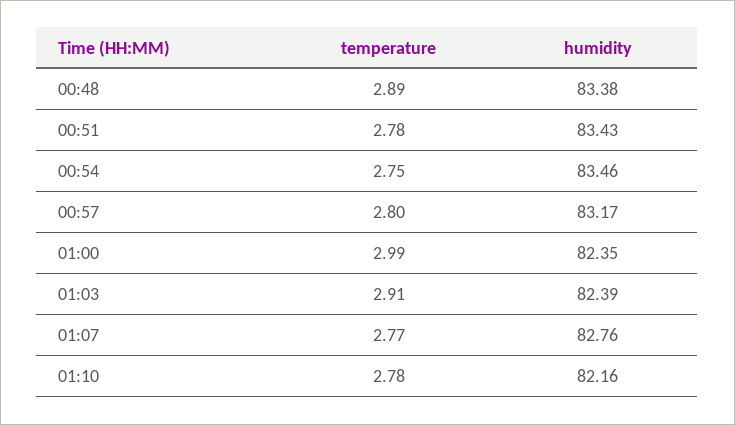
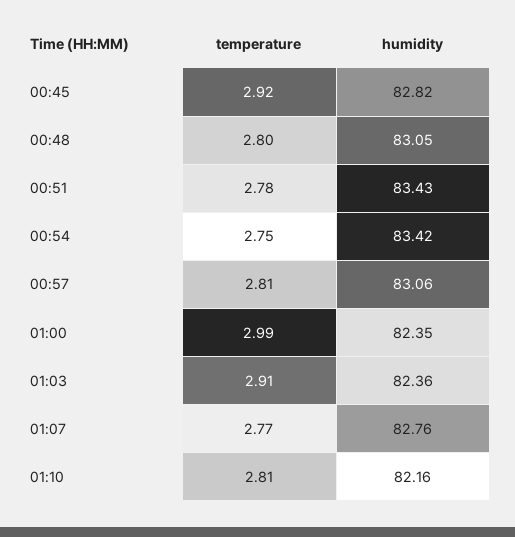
temperature, 00:48: 2.89 -> 2.8
humidity, 00:48: 83.38 -> 83.05
humidity, 00:54: 83.46 -> 83.42
temperature, 00:57: 2.8 -> 2.81
humidity, 00:57: 83.17 -> 83.06
humidity, 01:03: 82.39 -> 82.36
temperature, 01:10: 2.78 -> 2.81
temperature, 00:45: none -> 2.92
humidity, 00:45: none -> 82.82

